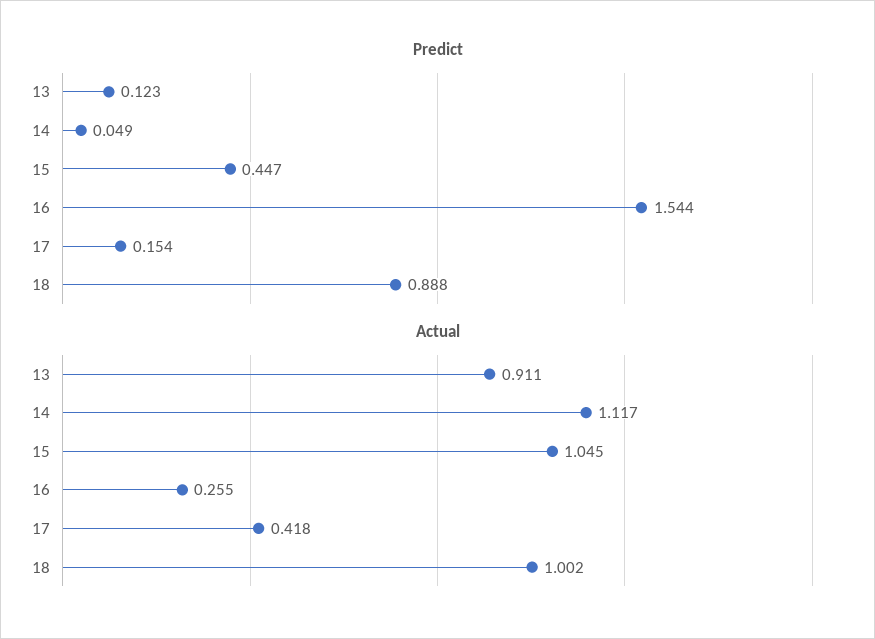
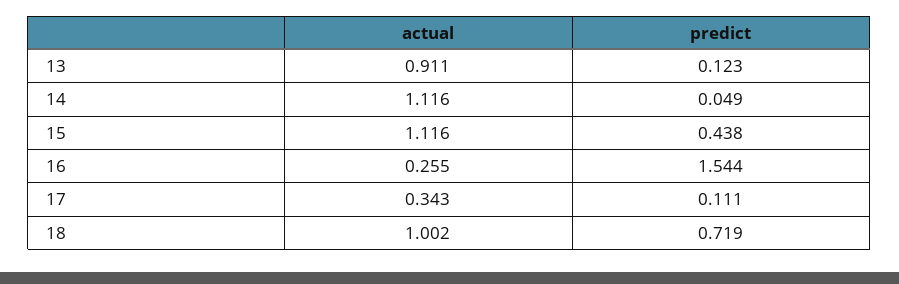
Predict, 15: 0.447 -> 0.438
Predict, 17: 0.154 -> 0.111
Predict, 18: 0.888 -> 0.719
Actual, 14: 1.117 -> 1.116
Actual, 15: 1.045 -> 1.116
Actual, 17: 0.418 -> 0.343

